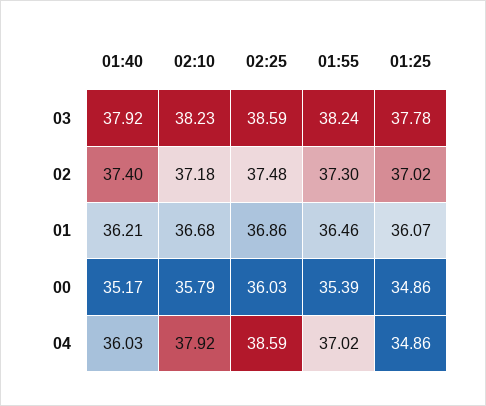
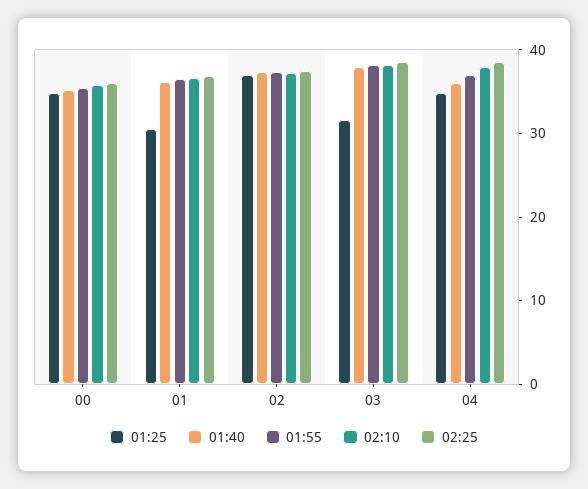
01:25, 03: 37.78 -> 32
01:25, 01: 36.07 -> 30

